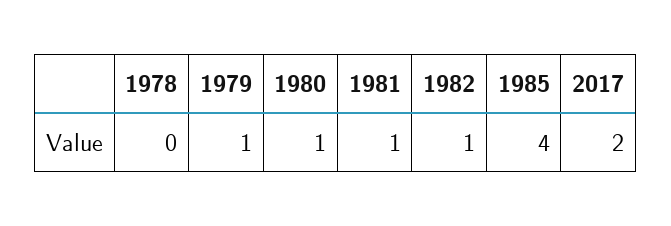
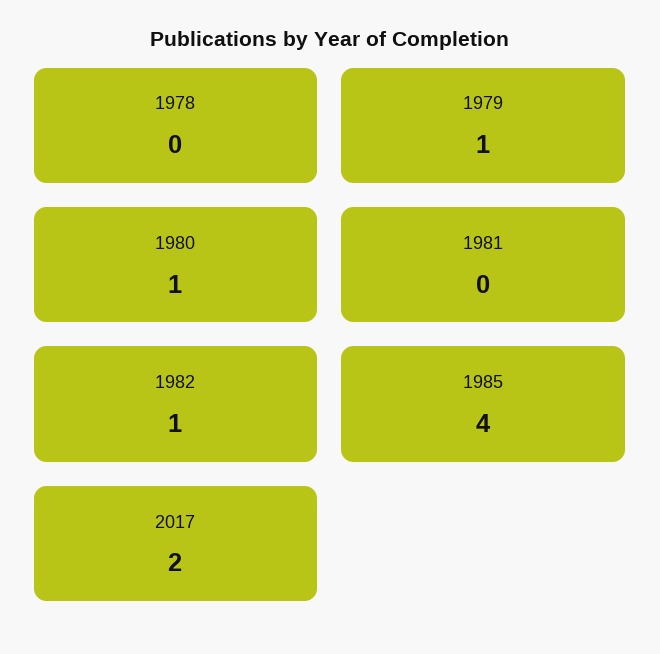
1981: 1 -> 0

